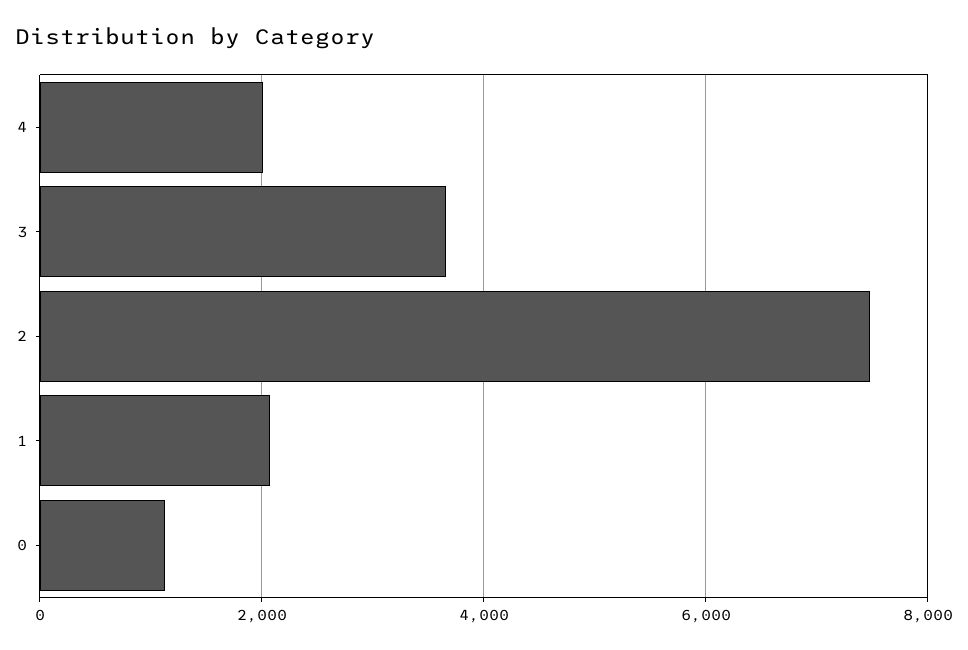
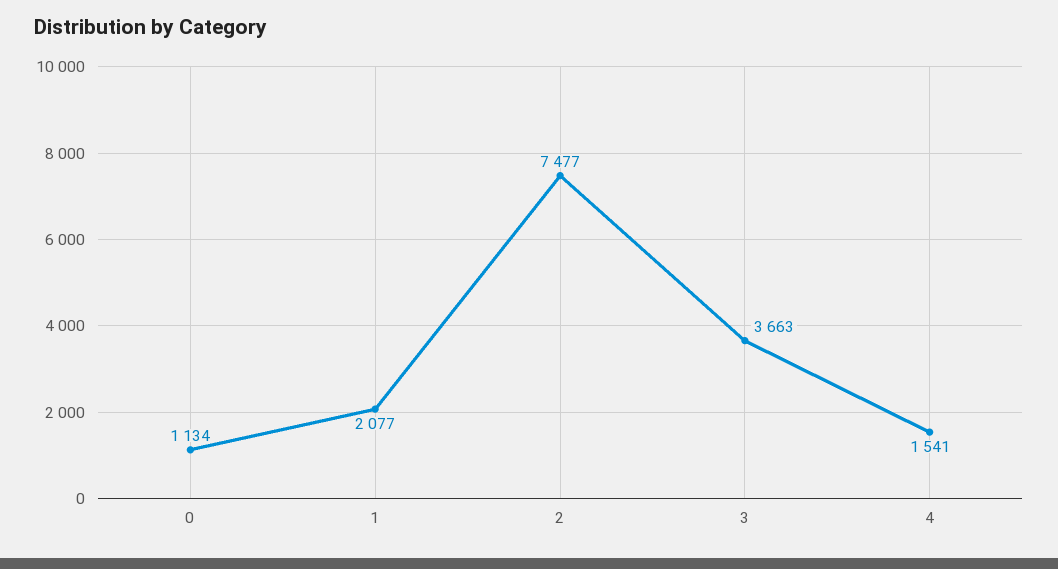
4: 2000 -> 1541

